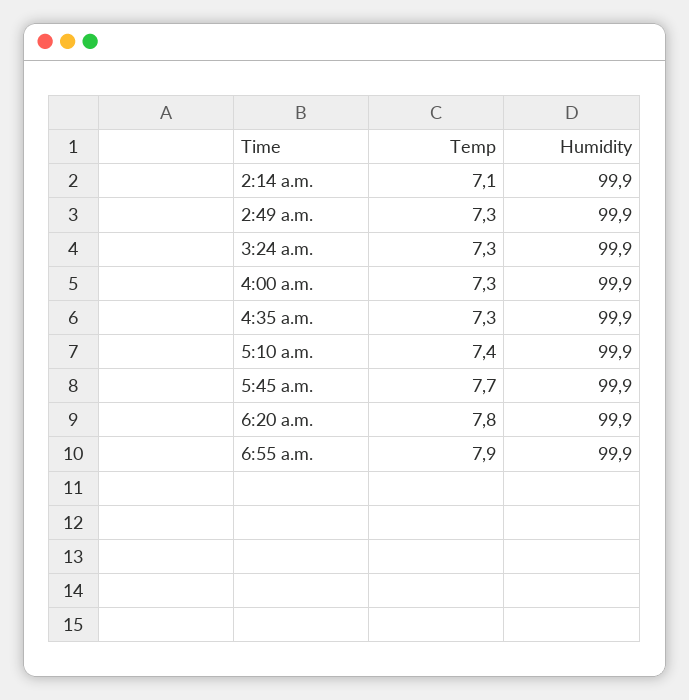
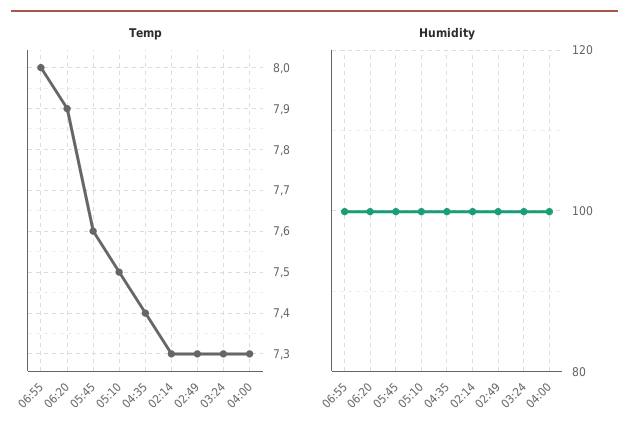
Temp, 2:14 a.m.: 7.1 -> 7.3
Temp, 4:35 a.m.: 7.3 -> 7.4
Temp, 5:10 a.m.: 7.4 -> 7.5
Temp, 5:45 a.m.: 7.7 -> 7.6
Temp, 6:20 a.m.: 7.8 -> 7.9
Temp, 6:55 a.m.: 7.9 -> 8

